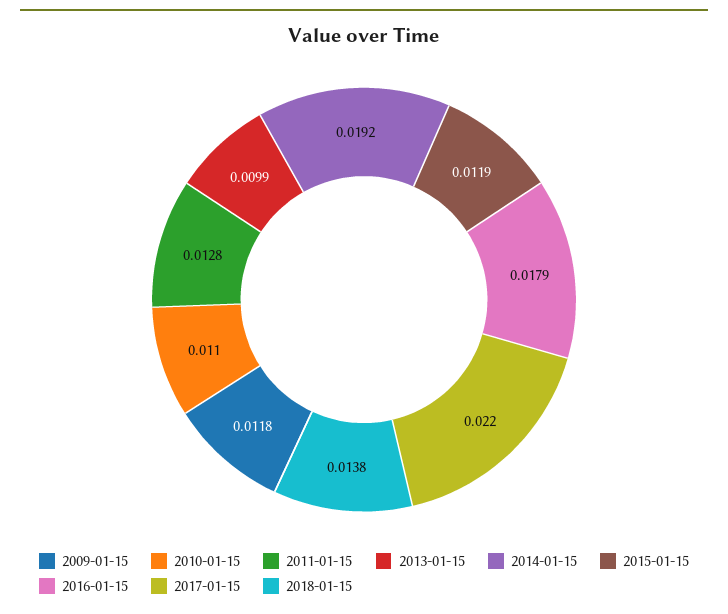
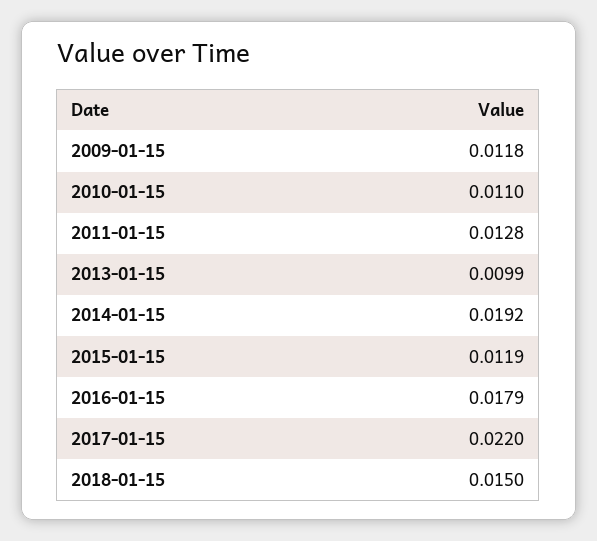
2018-01-15: 0.0138 -> 0.015

